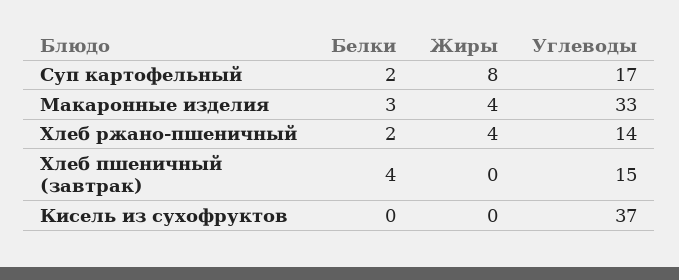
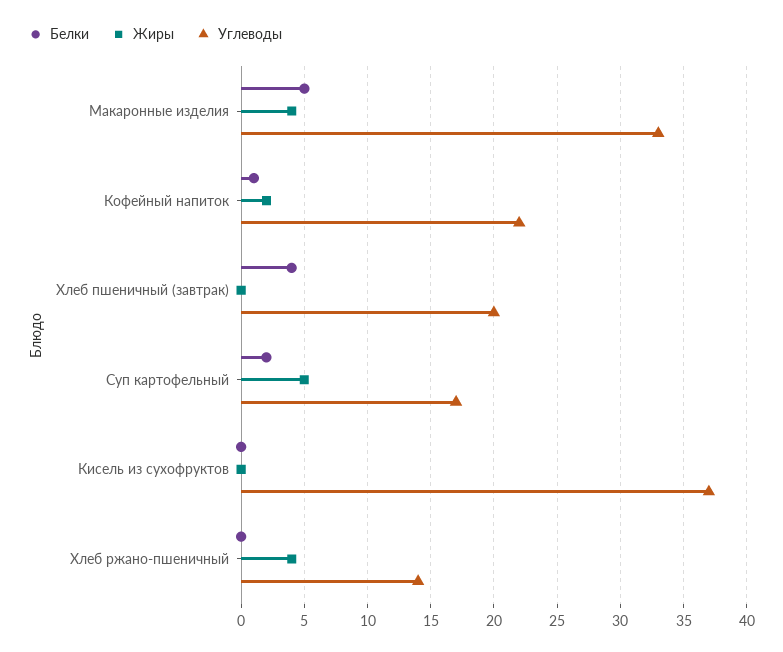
Жиры, Суп картофельный: 8 -> 5
Белки, Макаронные изделия: 3 -> 5
Белки, Хлеб ржано-пшеничный: 2 -> 0
Углеводы, Хлеб пшеничный (завтрак): 15 -> 20
Белки, Кофейный напиток: none -> 1
Жиры, Кофейный напиток: none -> 2
Углеводы, Кофейный напиток: none -> 22

